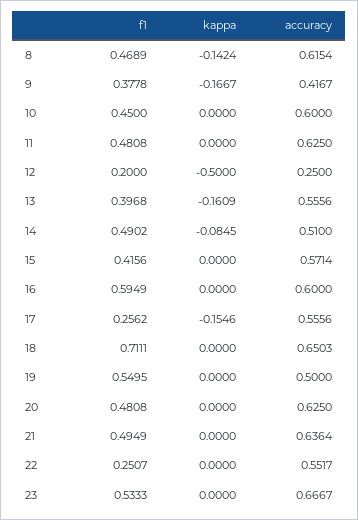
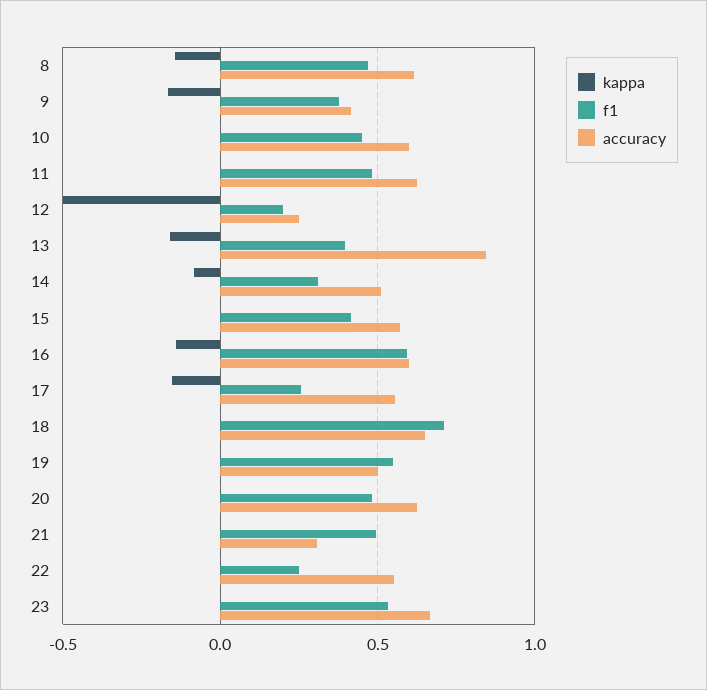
accuracy, 13: 0.5556 -> 0.85
f1, 14: 0.4902 -> 0.3
kappa, 16: 0 -> -0.15
accuracy, 21: 0.6364 -> 0.3

